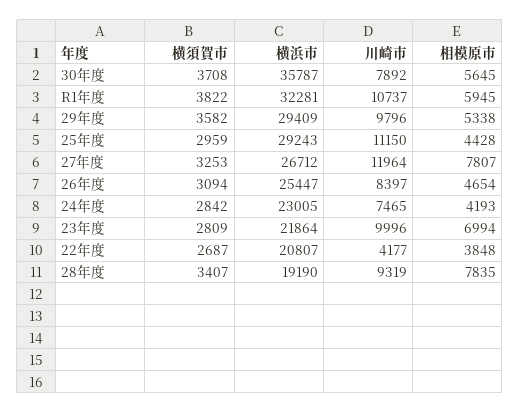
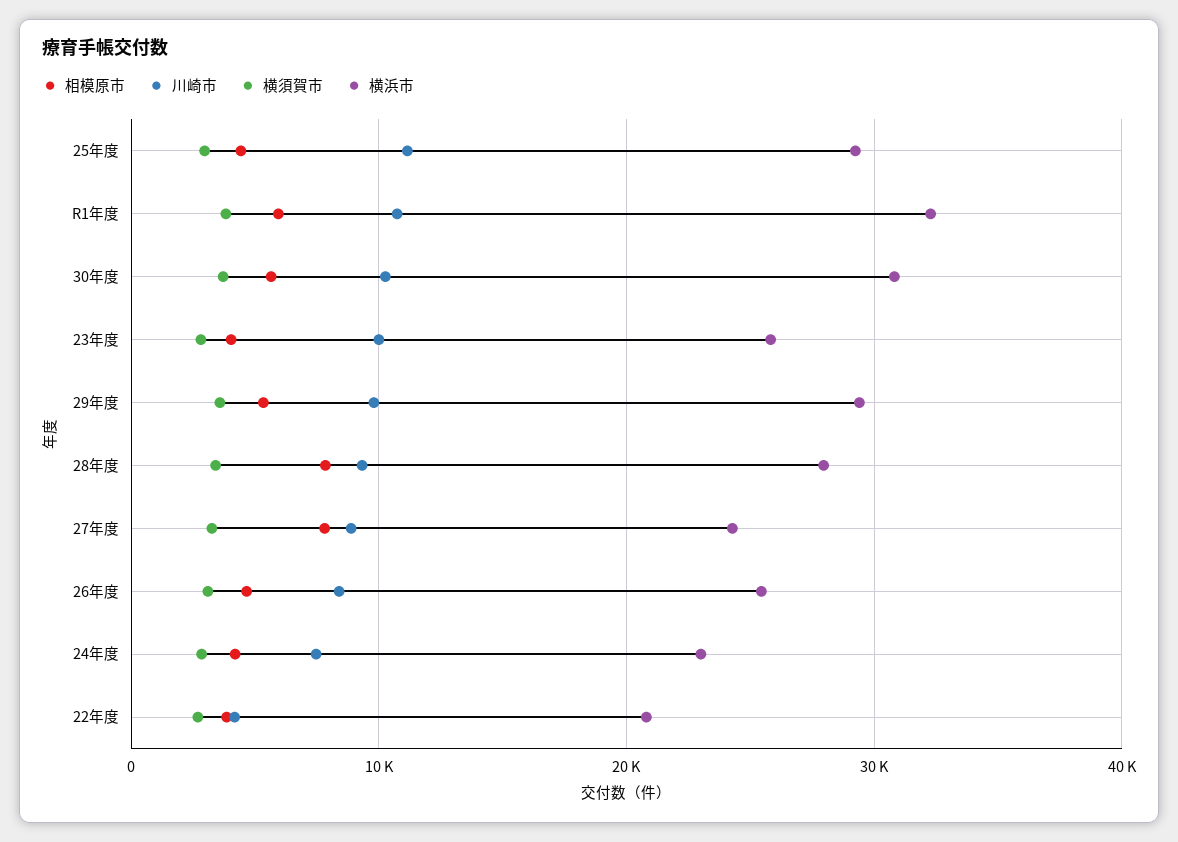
横浜市, 30年度: 35787 -> 31000
川崎市, 30年度: 7892 -> 10000
横浜市, 27年度: 26712 -> 24000
川崎市, 27年度: 11964 -> 9000
横浜市, 23年度: 21864 -> 26000
相模原市, 23年度: 6994 -> 4000
横浜市, 28年度: 19190 -> 28000

